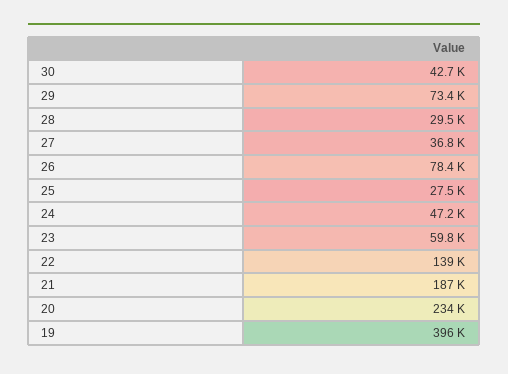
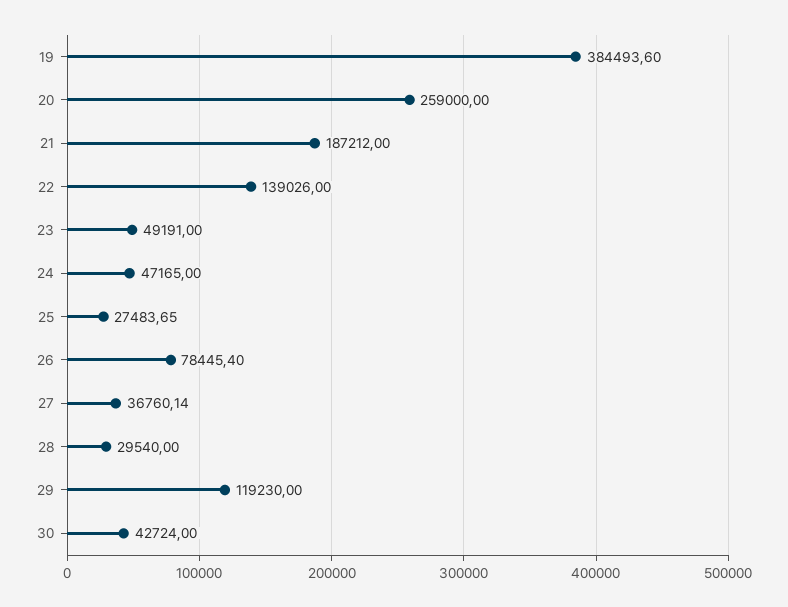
29: 73400 -> 119230
23: 59800 -> 49191
20: 234000 -> 259000
19: 396000 -> 384493.6

